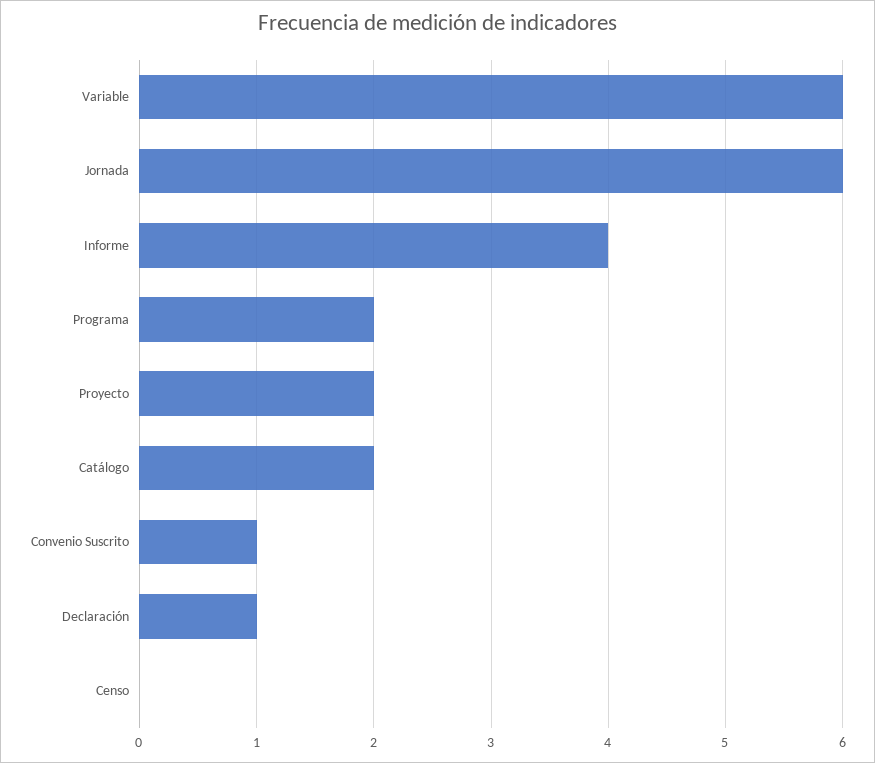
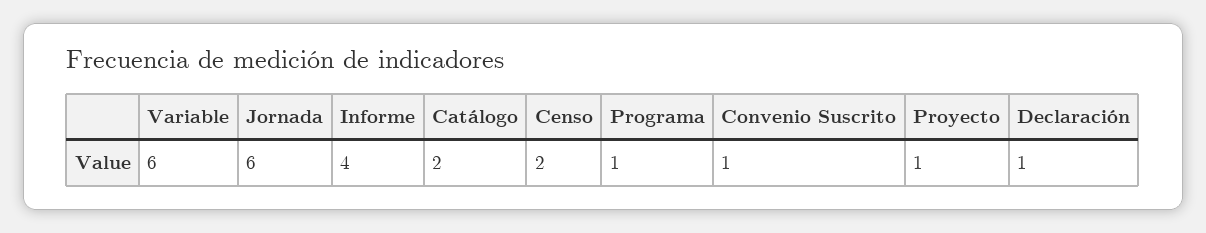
Programa: 2 -> 1
Proyecto: 2 -> 1
Censo: 0 -> 2

